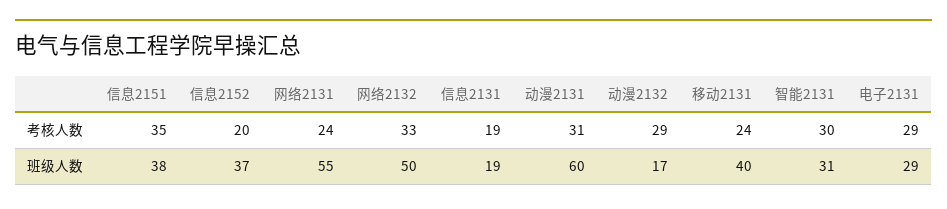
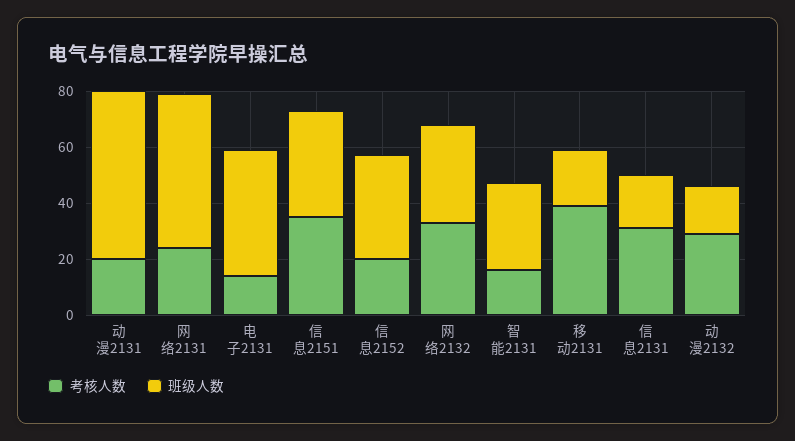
考核人数, 信息2131: 19 -> 30
考核人数, 动漫2131: 31 -> 20
考核人数, 移动2131: 24 -> 40
考核人数, 智能2131: 30 -> 15
考核人数, 电子2131: 29 -> 15
班级人数, 网络2132: 50 -> 35
班级人数, 移动2131: 40 -> 20
班级人数, 电子2131: 29 -> 45

